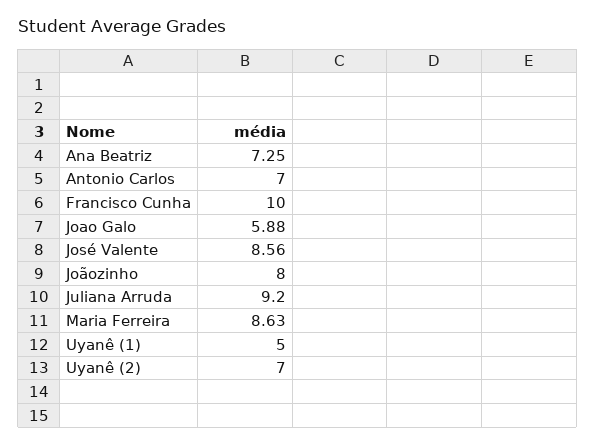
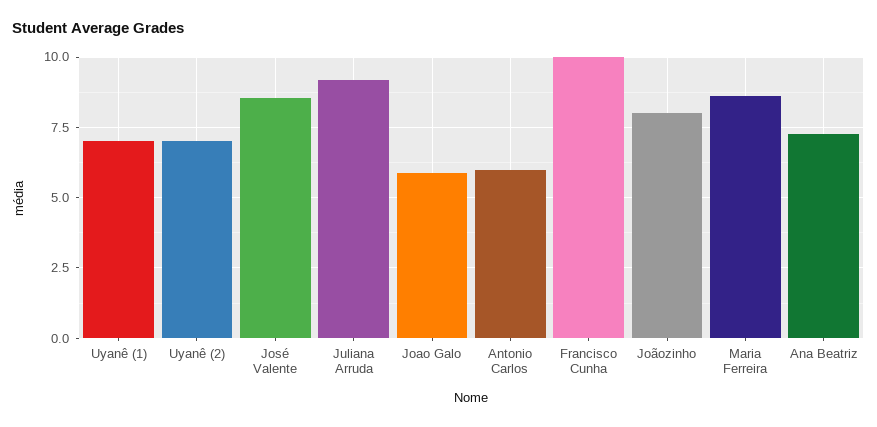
Antonio Carlos: 7 -> 6
Uyanê (1): 5 -> 7

